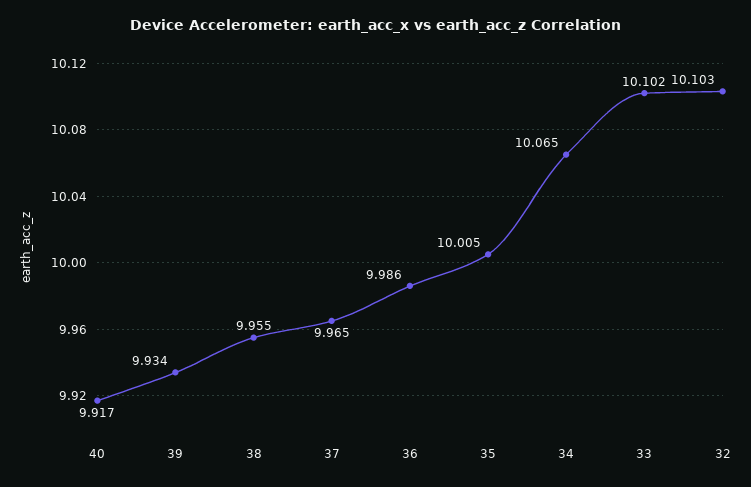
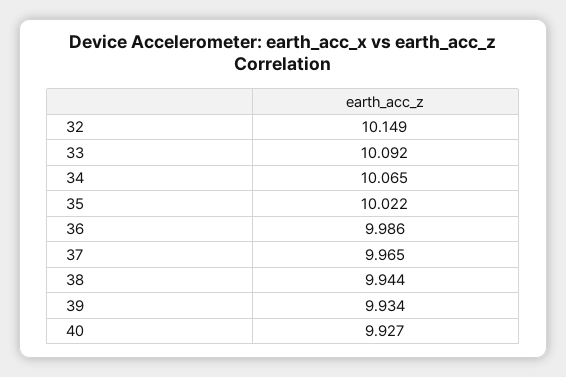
40: 9.917 -> 9.927
38: 9.955 -> 9.944
35: 10.005 -> 10.022
33: 10.102 -> 10.092
32: 10.103 -> 10.149

